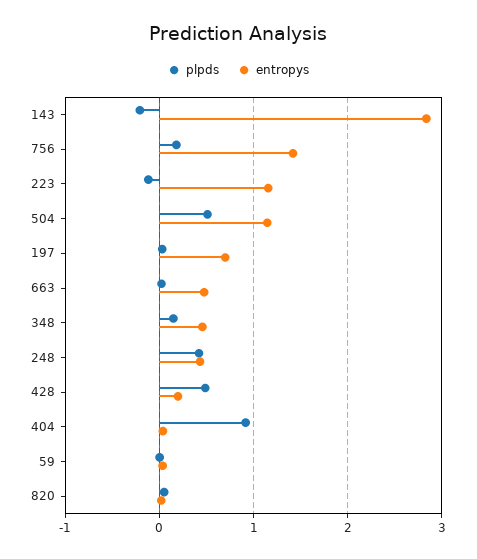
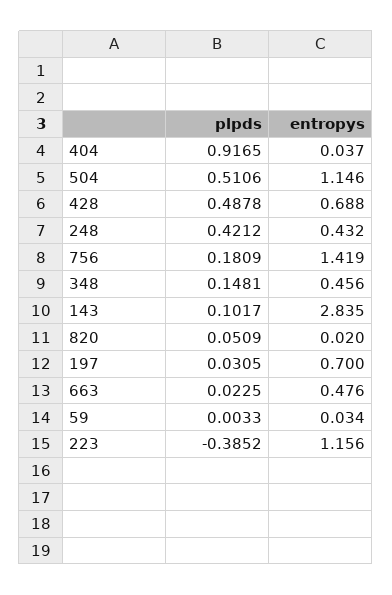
plpds, 143: -0.2 -> 0.1017
plpds, 223: -0.1 -> -0.3852
entropys, 428: 0.2 -> 0.688

